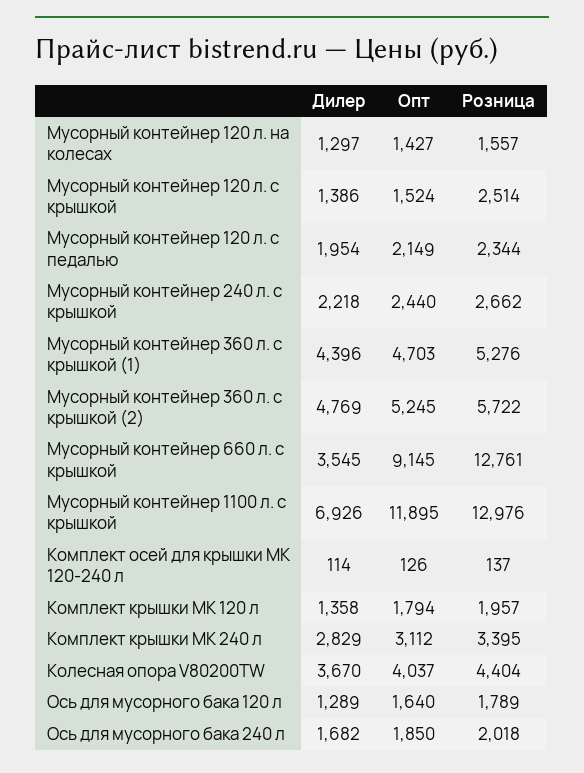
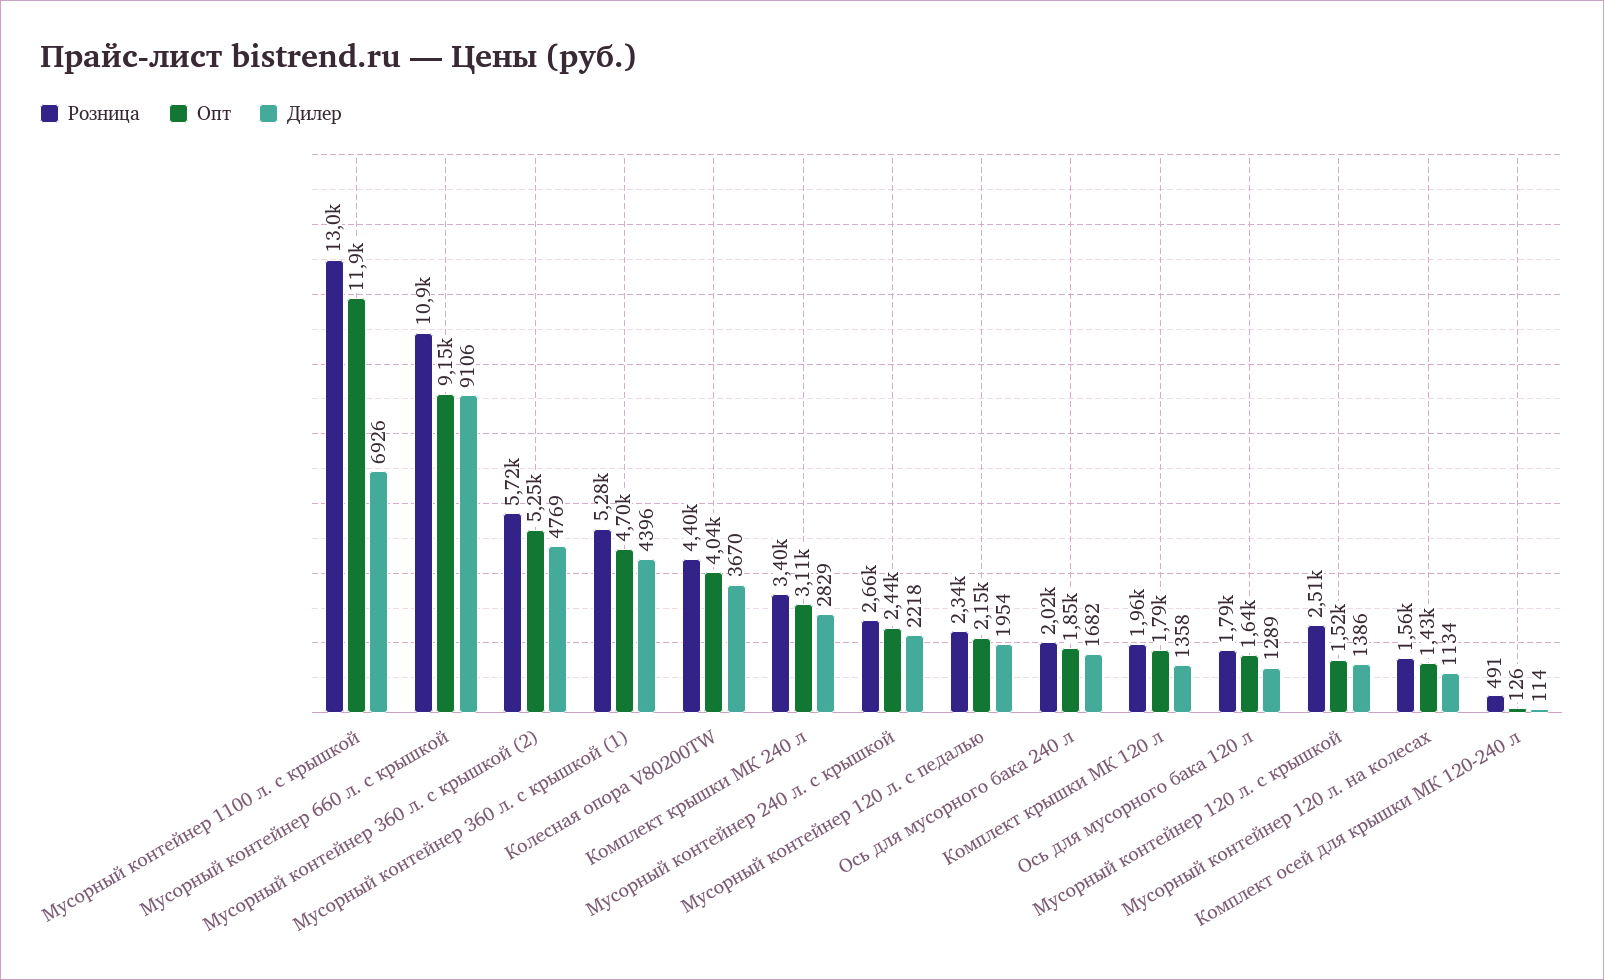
Дилер, Мусорный контейнер 120 л. на колесах: 1297 -> 1134
Дилер, Мусорный контейнер 660 л. с крышкой: 3545 -> 9106
Розница, Мусорный контейнер 660 л. с крышкой: 12761 -> 10900
Розница, Комплект осей для крышки МК 120-240 л: 137 -> 491

